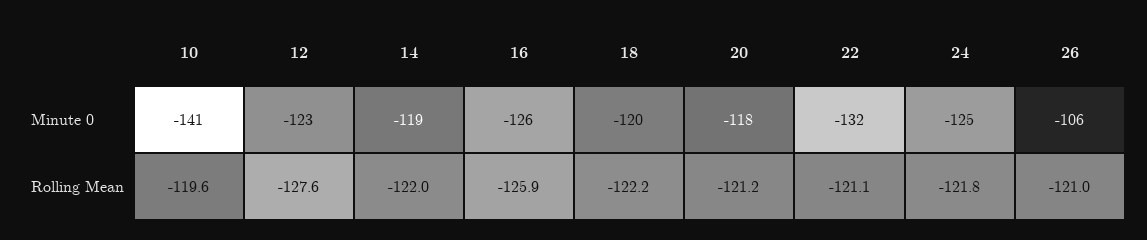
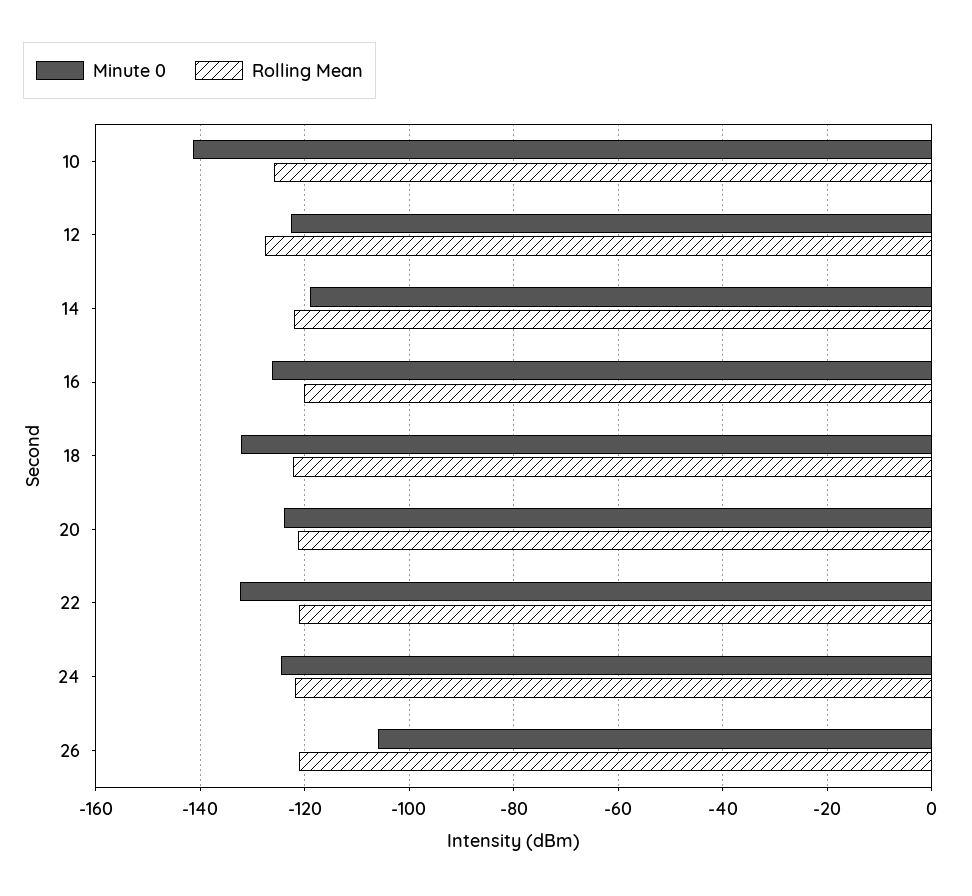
Minute 0, 18: -120 -> -132
Minute 0, 20: -118 -> -124
Rolling Mean, 10: -119.6 -> -126
Rolling Mean, 16: -125.9 -> -120

